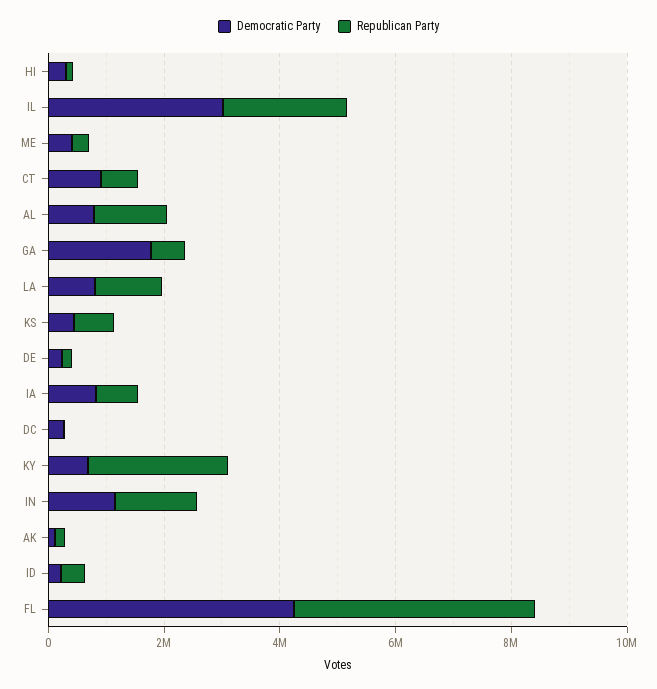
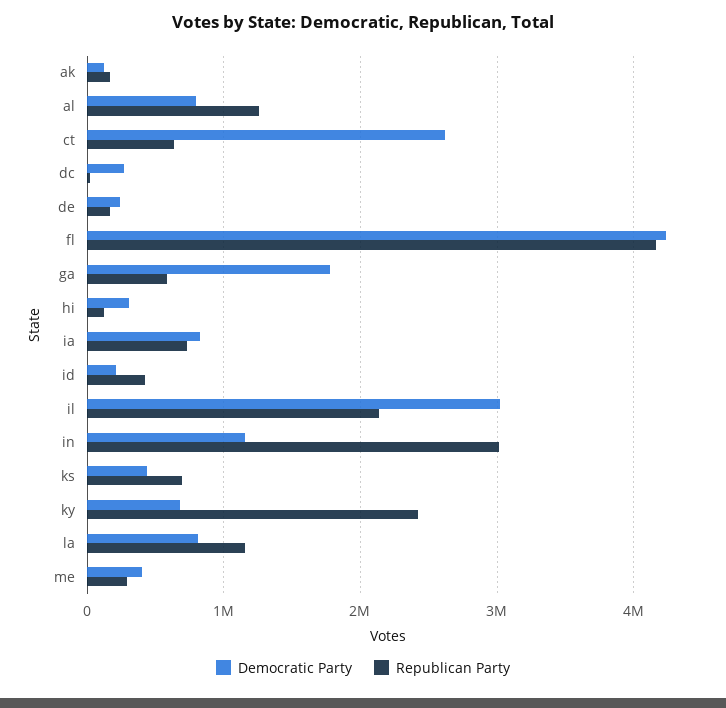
Democratic Party, CT: 1000000 -> 2600000
Republican Party, IN: 1500000 -> 3000000

